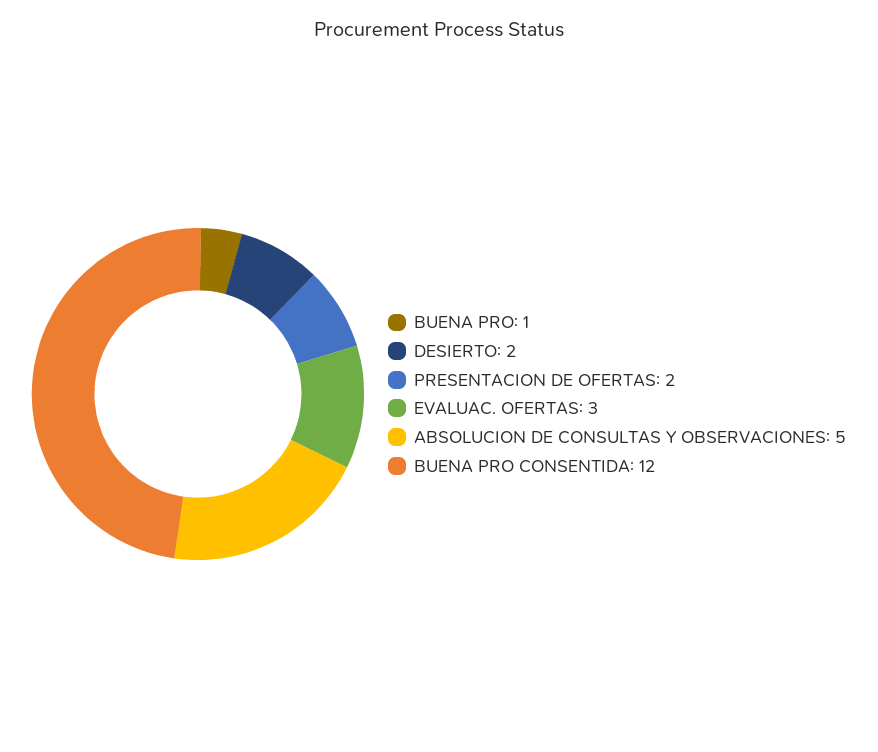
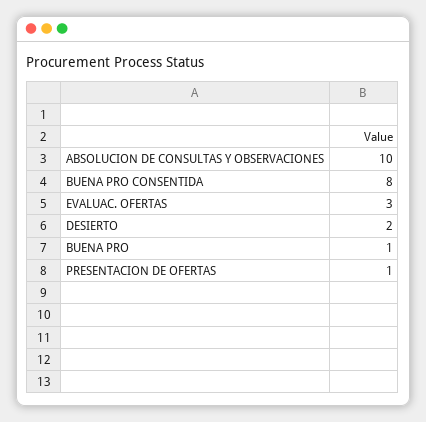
PRESENTACION DE OFERTAS: 2 -> 1
ABSOLUCION DE CONSULTAS Y OBSERVACIONES: 5 -> 10
BUENA PRO CONSENTIDA: 12 -> 8

